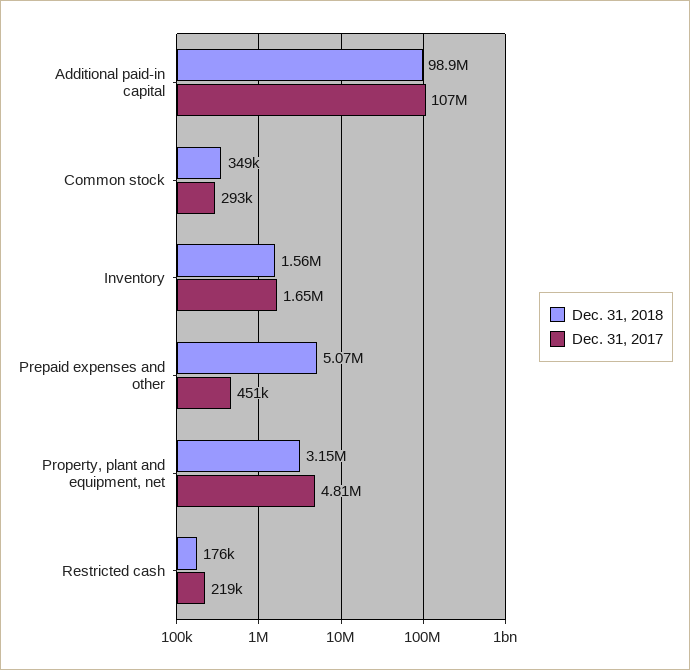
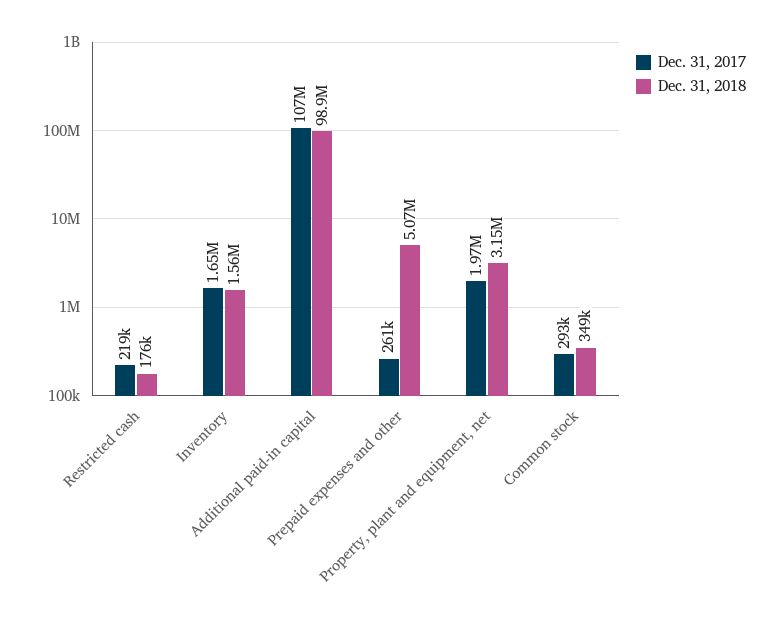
Dec. 31, 2017, Prepaid expenses and other: 451000 -> 261000
Dec. 31, 2017, Property, plant and equipment, net: 4810000 -> 1970000

